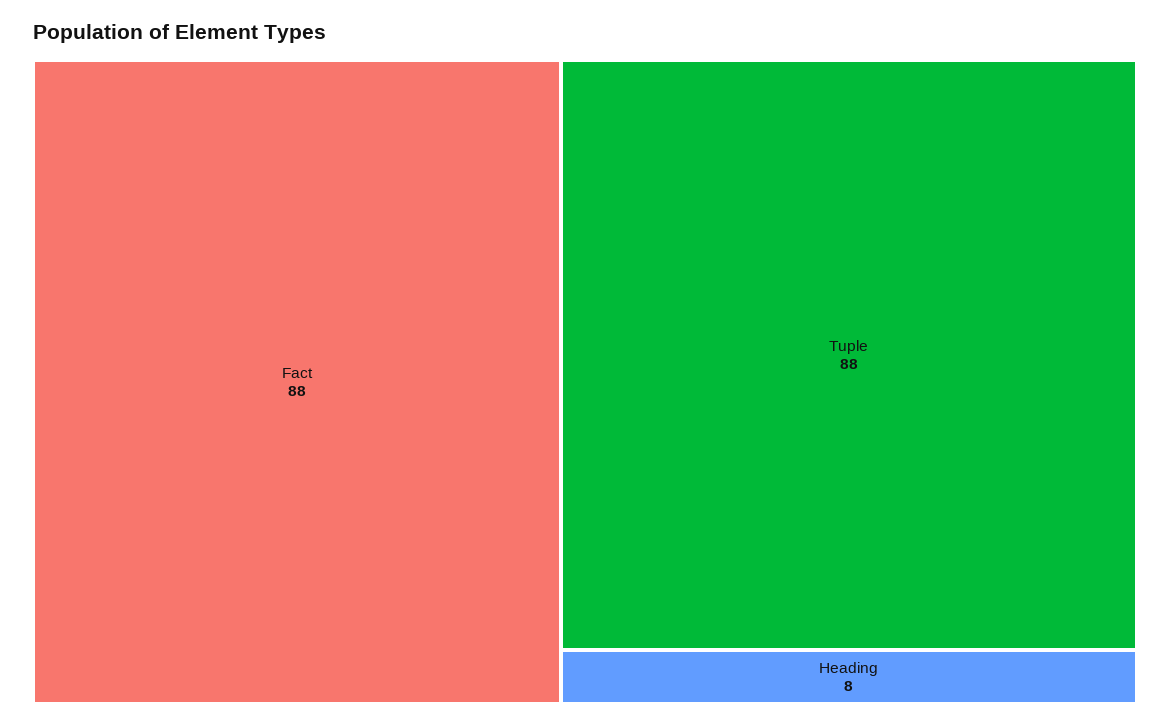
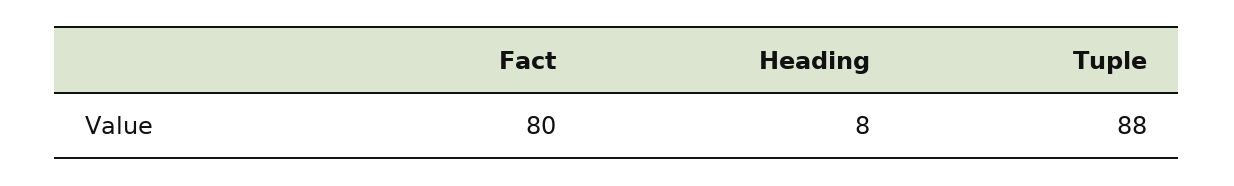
Fact: 88 -> 80

